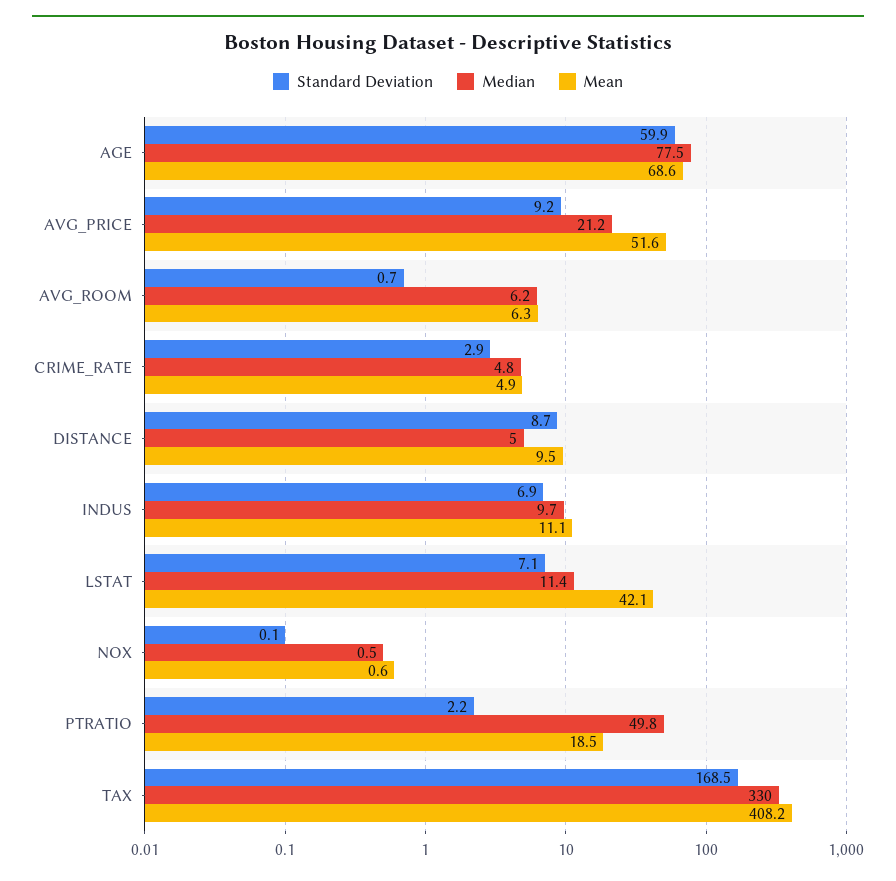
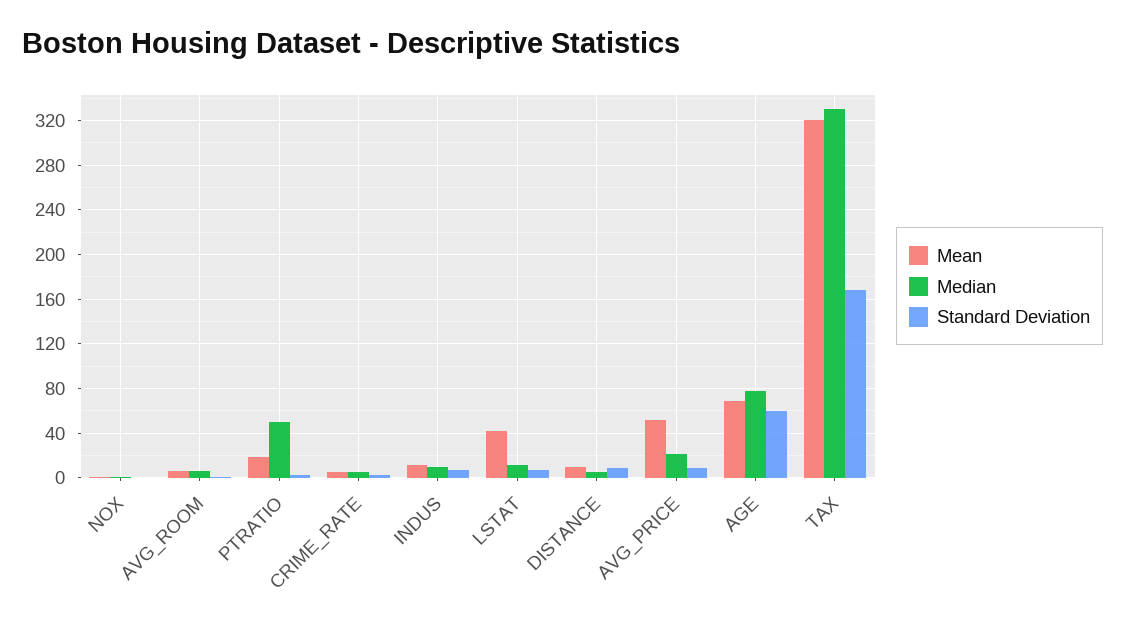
Mean, TAX: 408.2 -> 320

